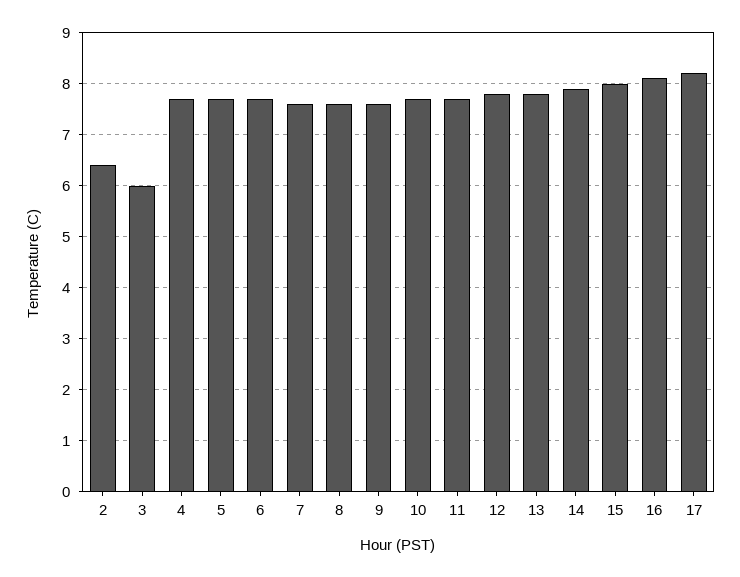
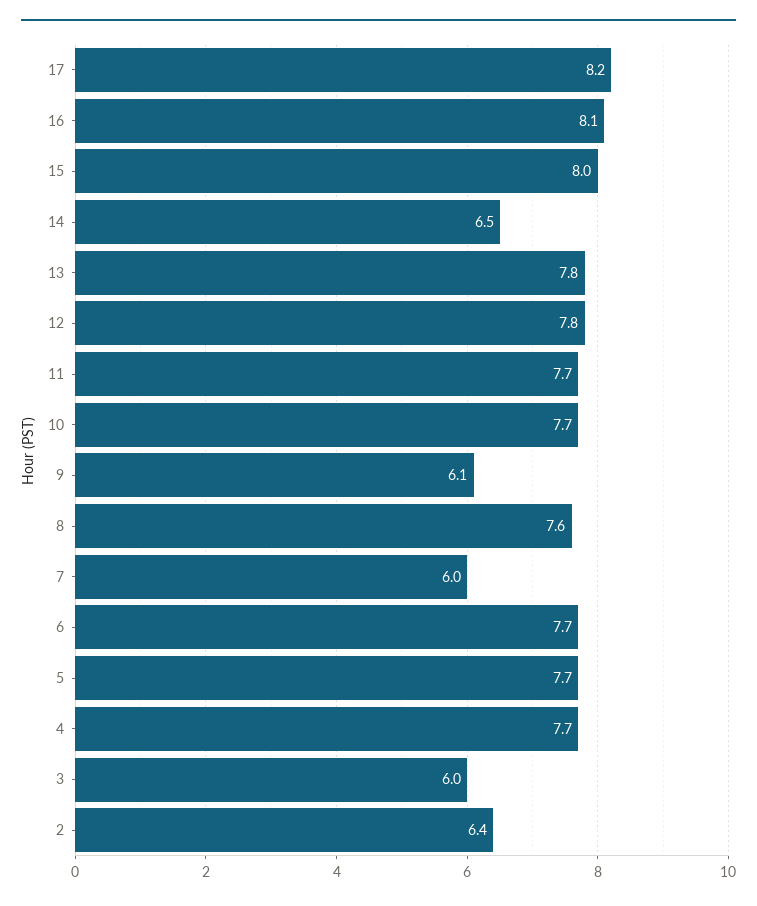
7: 7.5 -> 6
9: 7.5 -> 6.1
14: 8 -> 6.5

